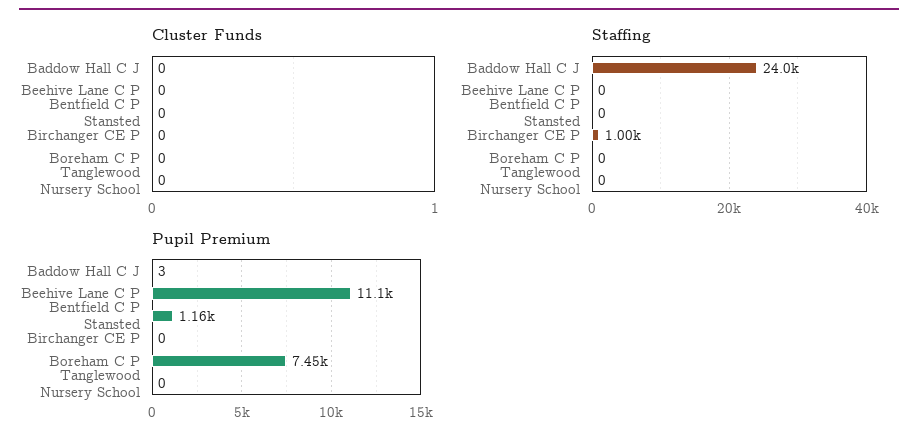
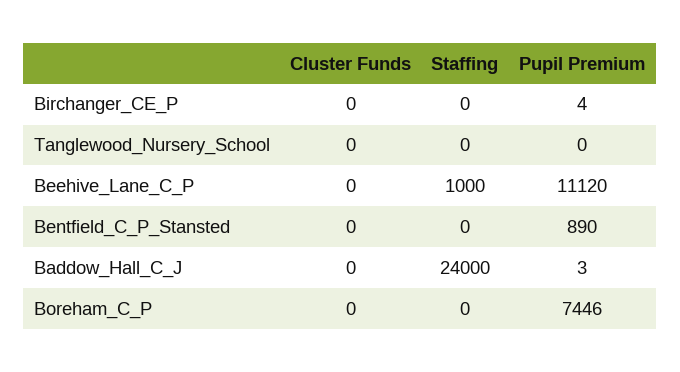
Staffing, Beehive Lane C P: 0 -> 1000
Staffing, Birchanger CE P: 1000 -> 0
Pupil Premium, Bentfield C P Stansted: 1160 -> 890
Pupil Premium, Birchanger CE P: 0 -> 4

